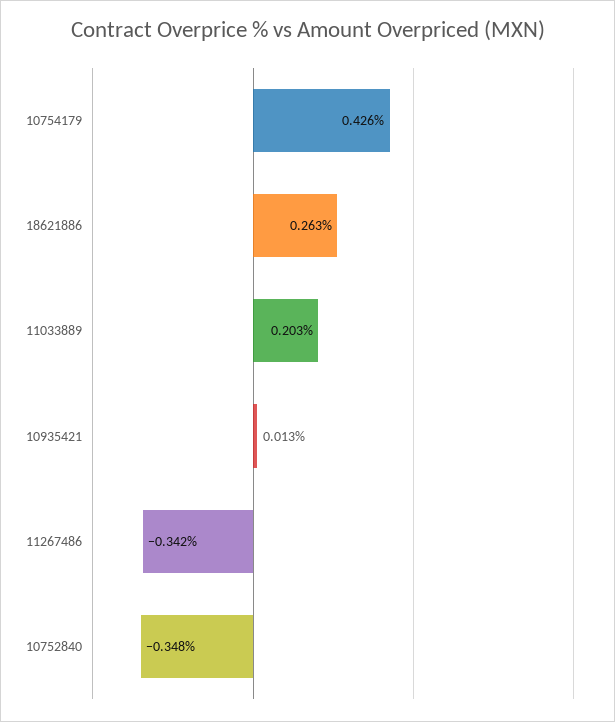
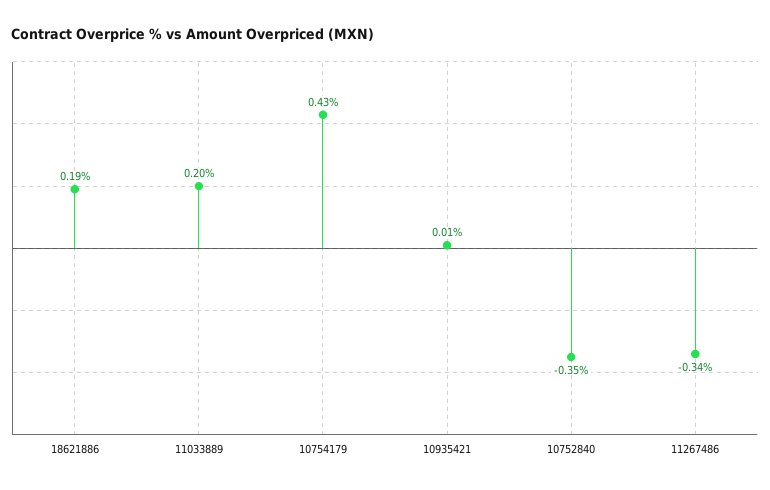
18621886: 0.263 -> 0.19

